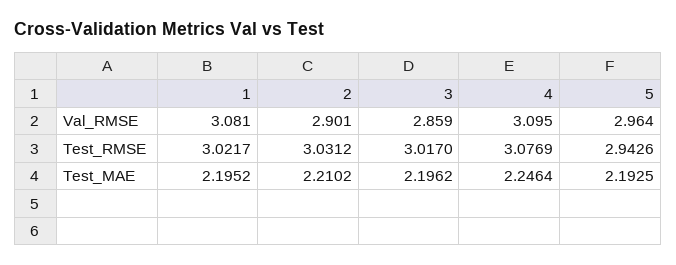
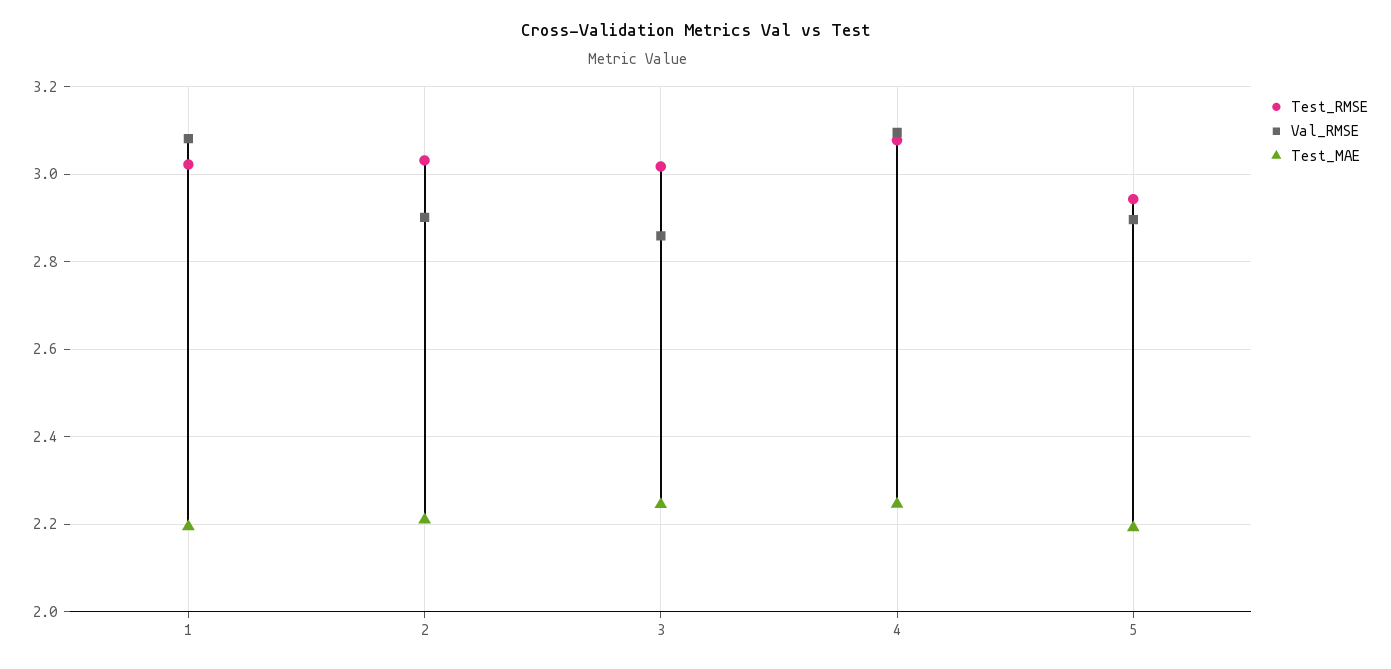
Val_RMSE, 5: 2.964 -> 2.9
Test_MAE, 3: 2.1962 -> 2.24

